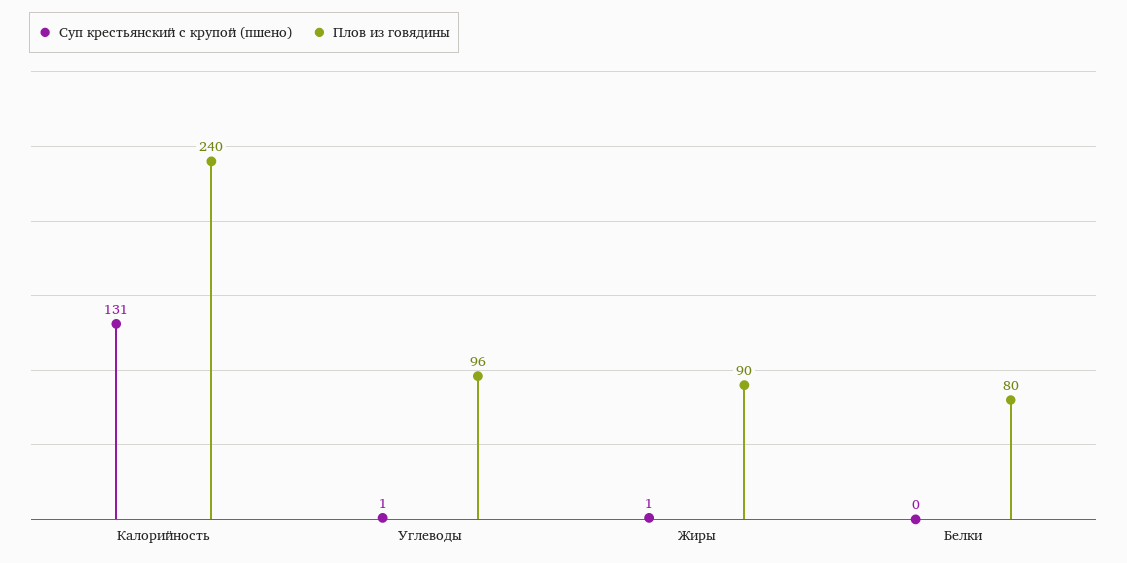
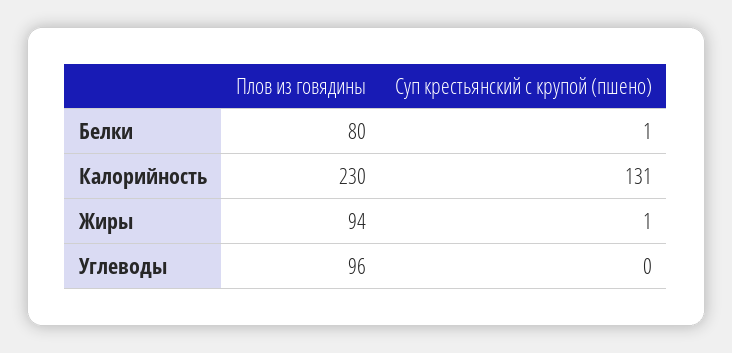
Плов из говядины, Калорийность: 240 -> 230
Суп крестьянский с крупой (пшено), Углеводы: 1 -> 0
Плов из говядины, Жиры: 90 -> 94
Суп крестьянский с крупой (пшено), Белки: 0 -> 1

